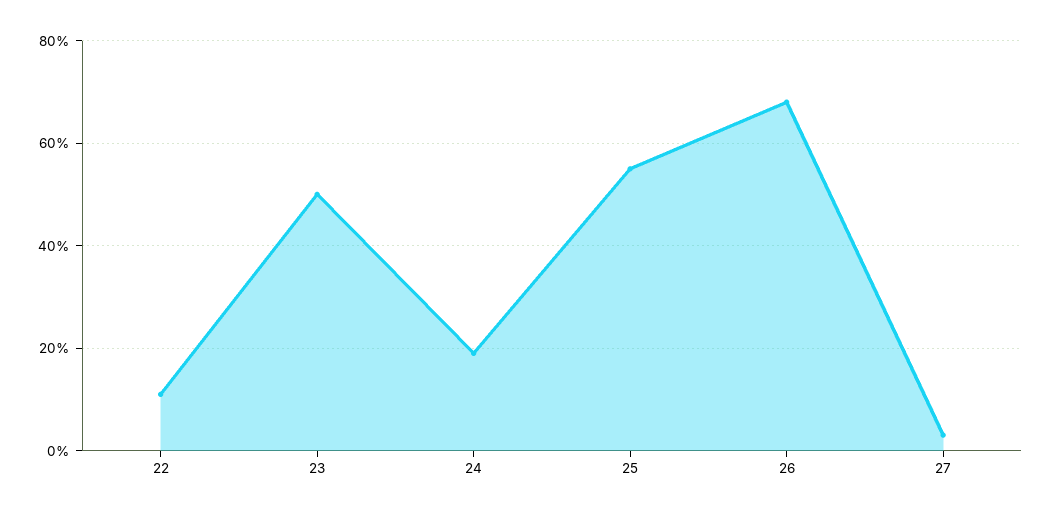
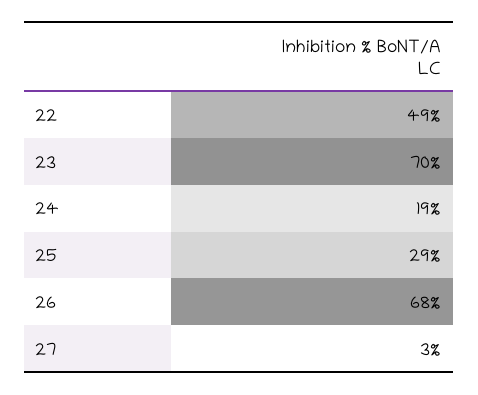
22: 10 -> 49
23: 50 -> 70
25: 55 -> 29

